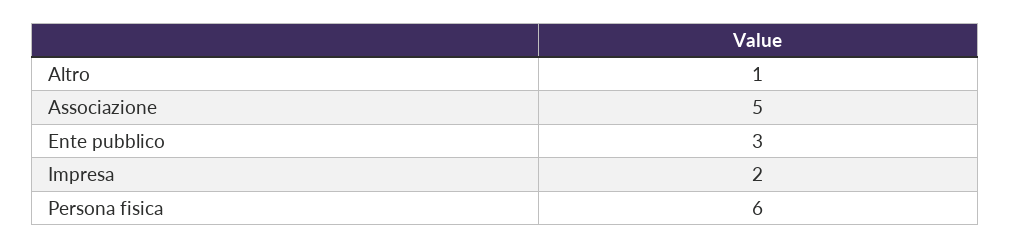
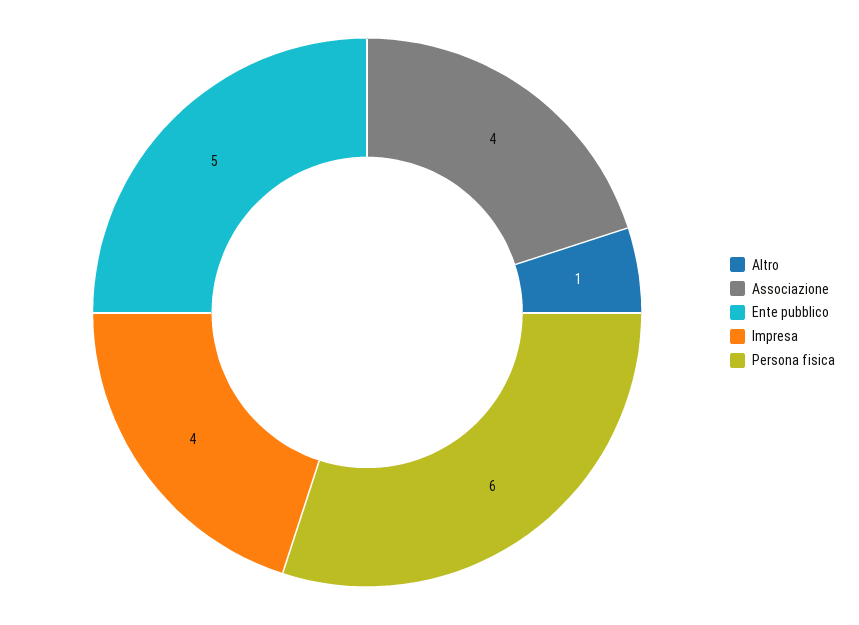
Associazione: 5 -> 4
Ente pubblico: 3 -> 5
Impresa: 2 -> 4

